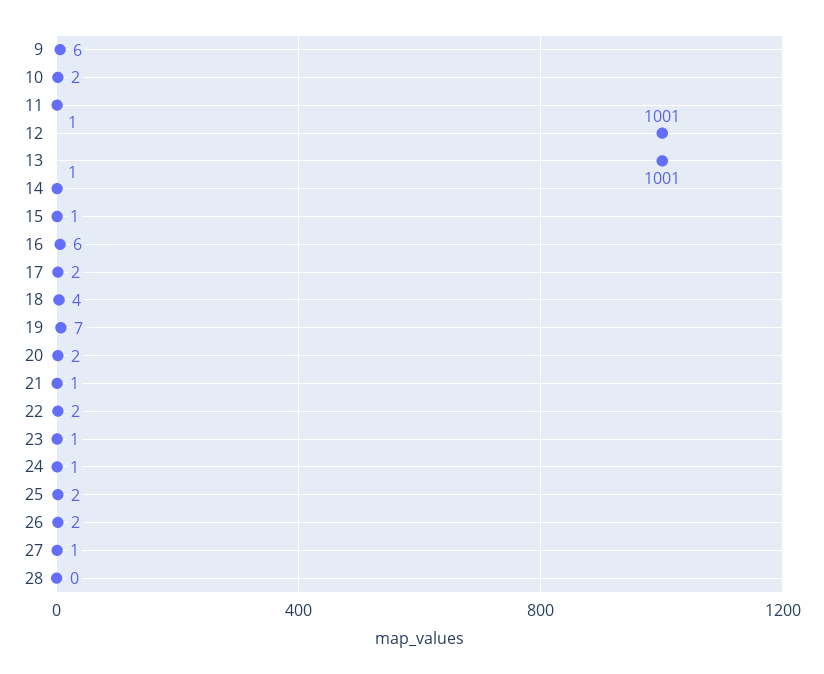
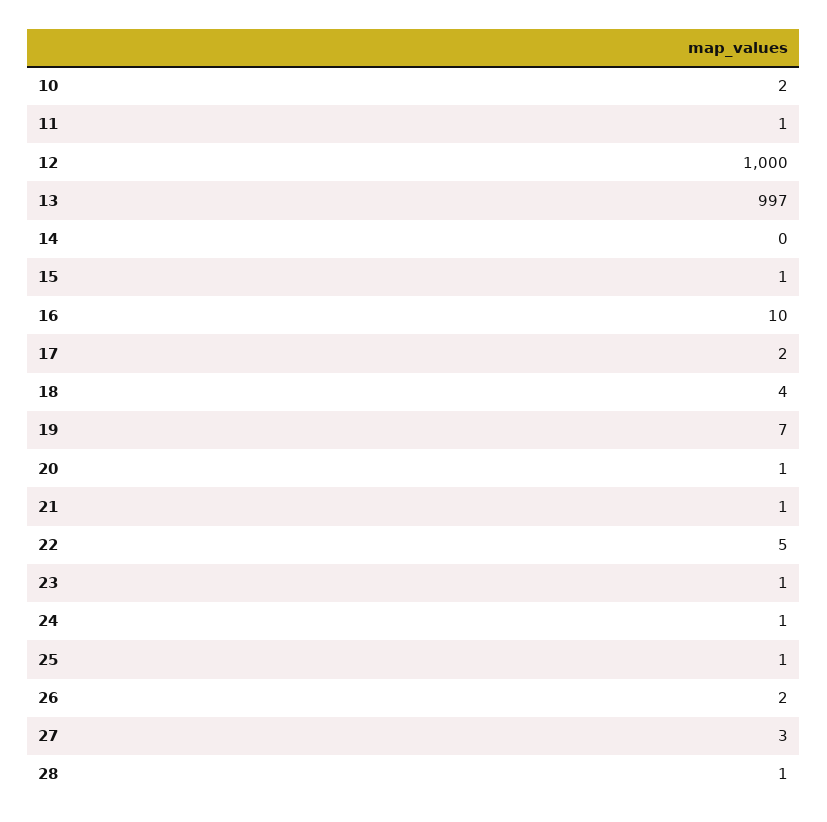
9: 6 -> none
12: 1001 -> 1000
13: 1001 -> 997
14: 1 -> 0
16: 6 -> 10
20: 2 -> 1
22: 2 -> 5
25: 2 -> 1
27: 1 -> 3
28: 0 -> 1

